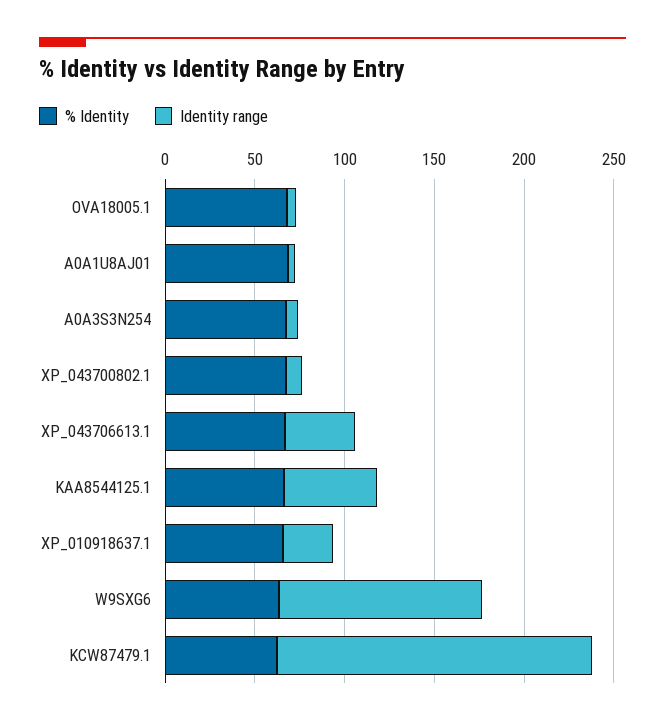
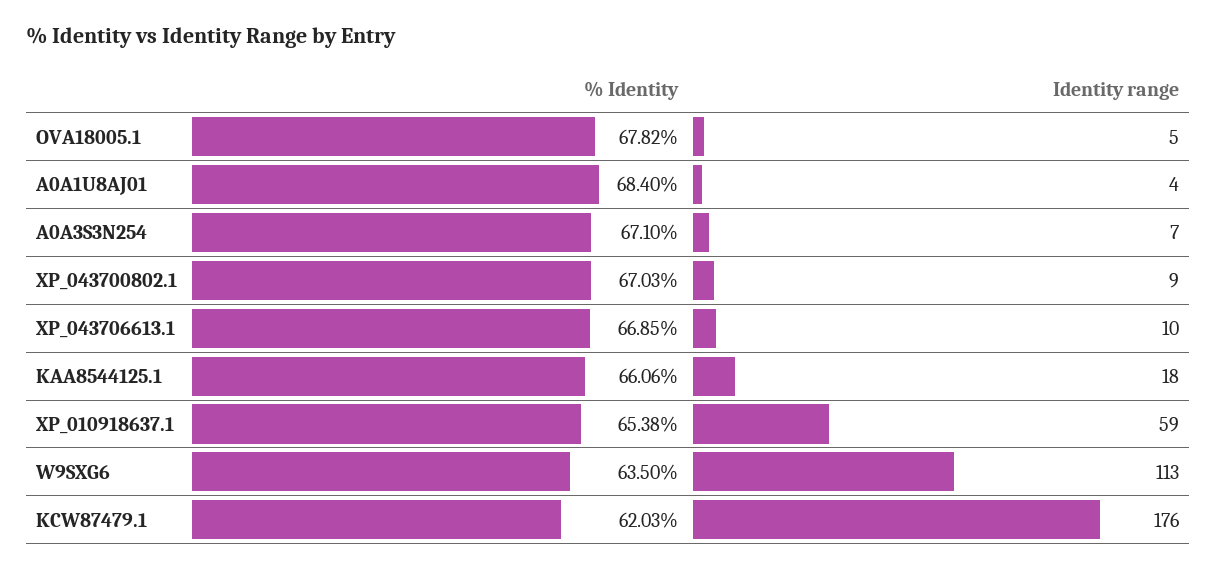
Identity range, XP_043706613.1: 40 -> 10
Identity range, KAA8544125.1: 50 -> 18
Identity range, XP_010918637.1: 30 -> 59

